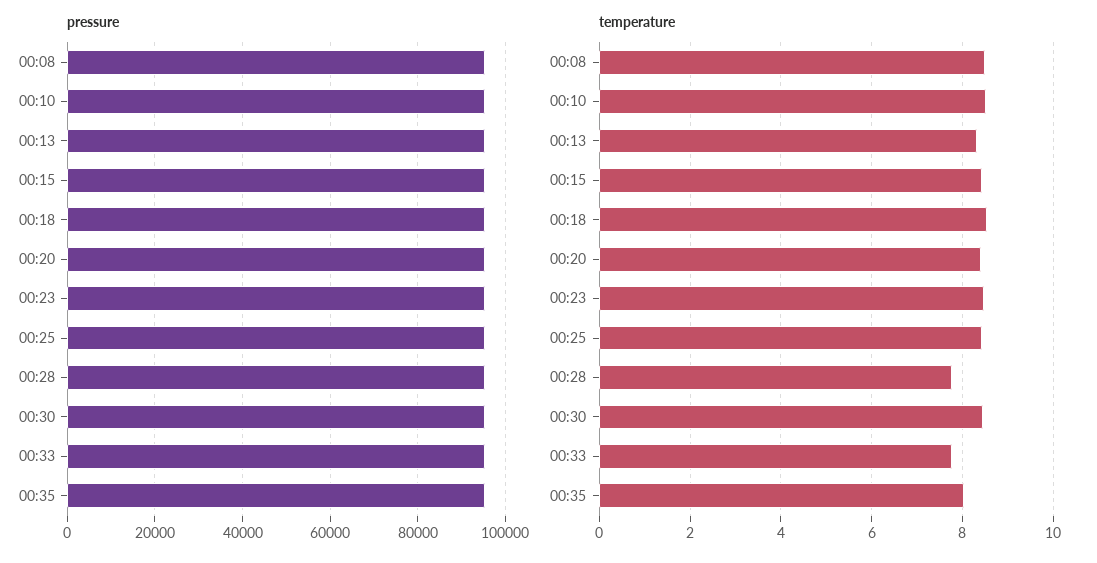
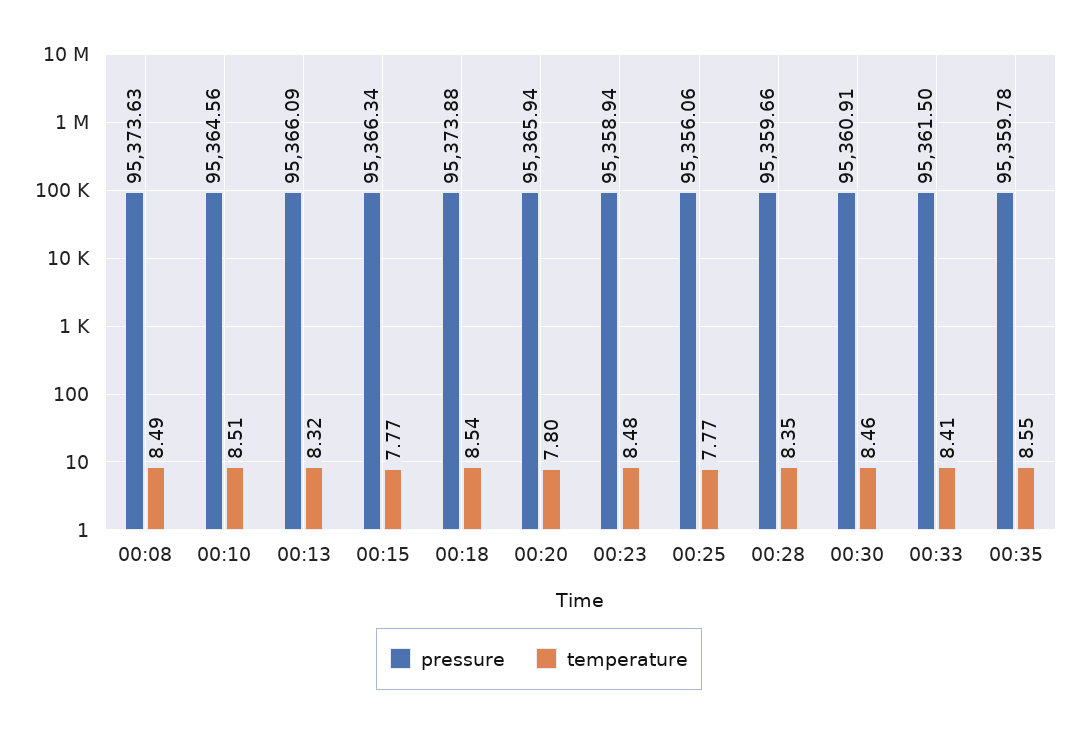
temperature, 00:15: 8.4 -> 7.77
temperature, 00:20: 8.4 -> 7.8
temperature, 00:25: 8.4 -> 7.77
temperature, 00:28: 7.8 -> 8.35
temperature, 00:33: 7.8 -> 8.41
temperature, 00:35: 8 -> 8.55

